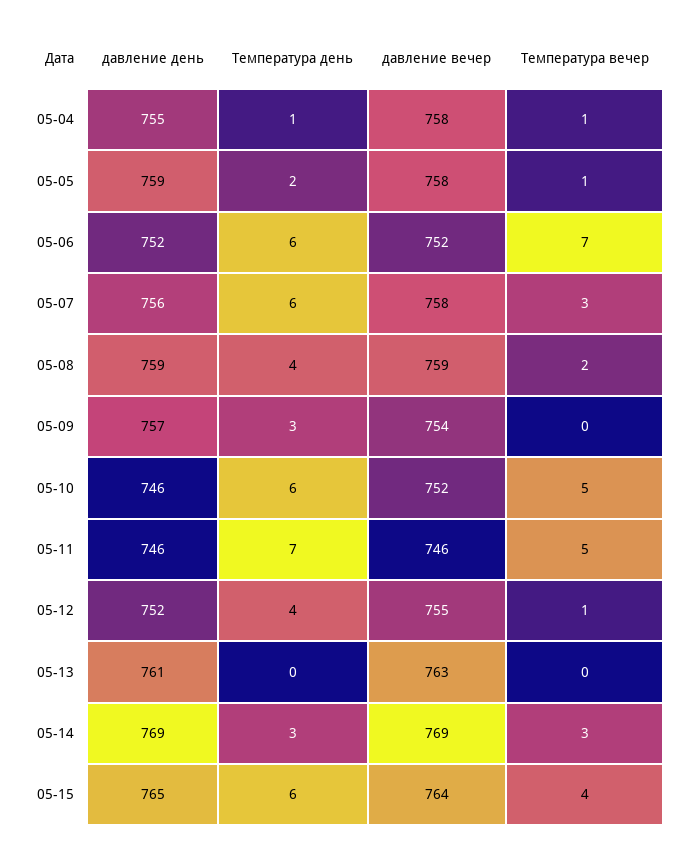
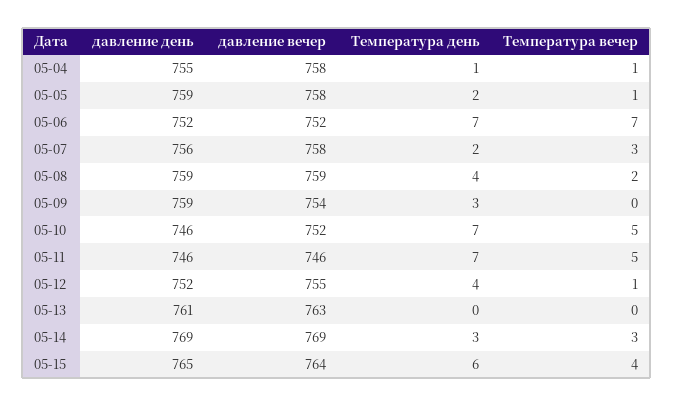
Температура день, 05-06: 6 -> 7
Температура день, 05-07: 6 -> 2
давление день, 05-09: 757 -> 759
Температура день, 05-10: 6 -> 7

